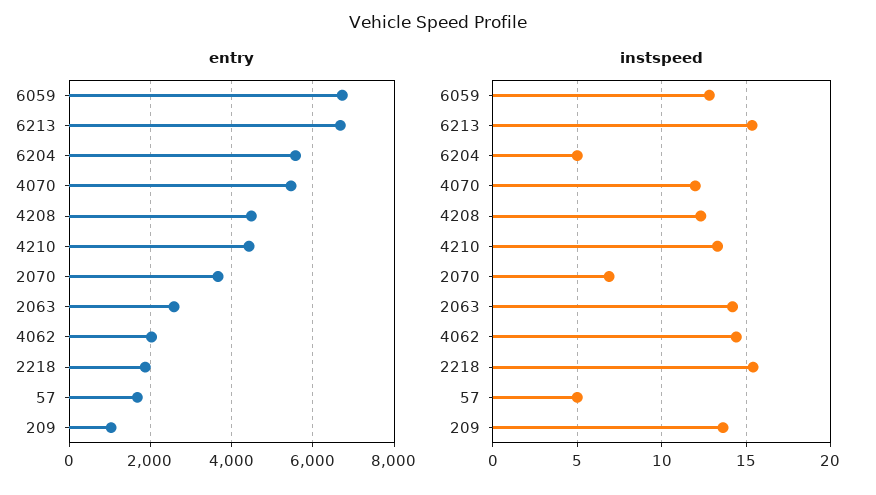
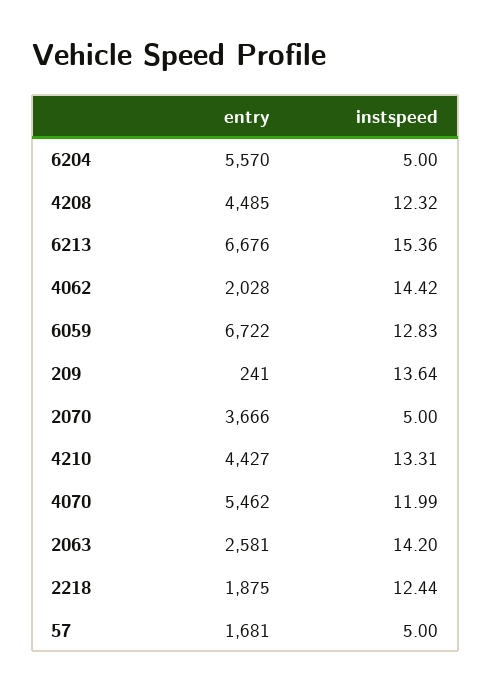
entry, 209: 1000 -> 241
instspeed, 2070: 7 -> 5
instspeed, 2218: 15.5 -> 12.44

